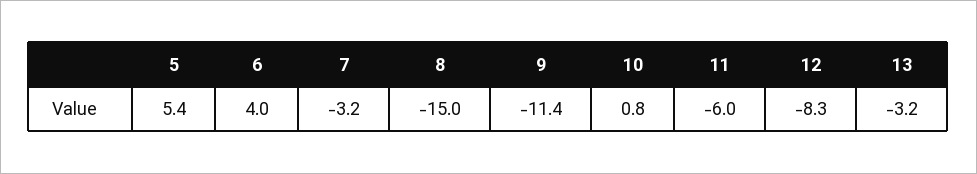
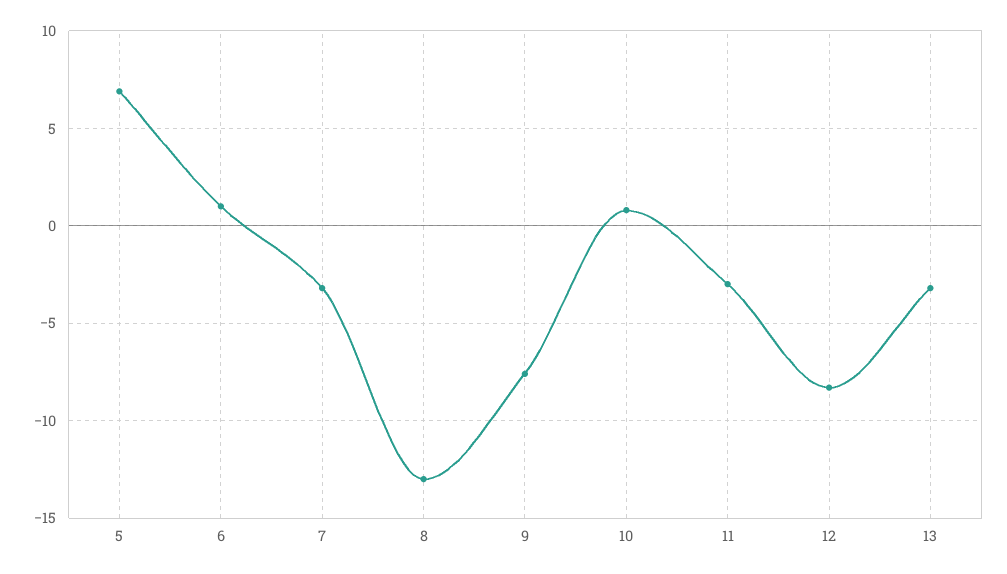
5: 5.4 -> 7
6: 4 -> 1
8: -15 -> -13
9: -11.4 -> -7.5
11: -6 -> -3

